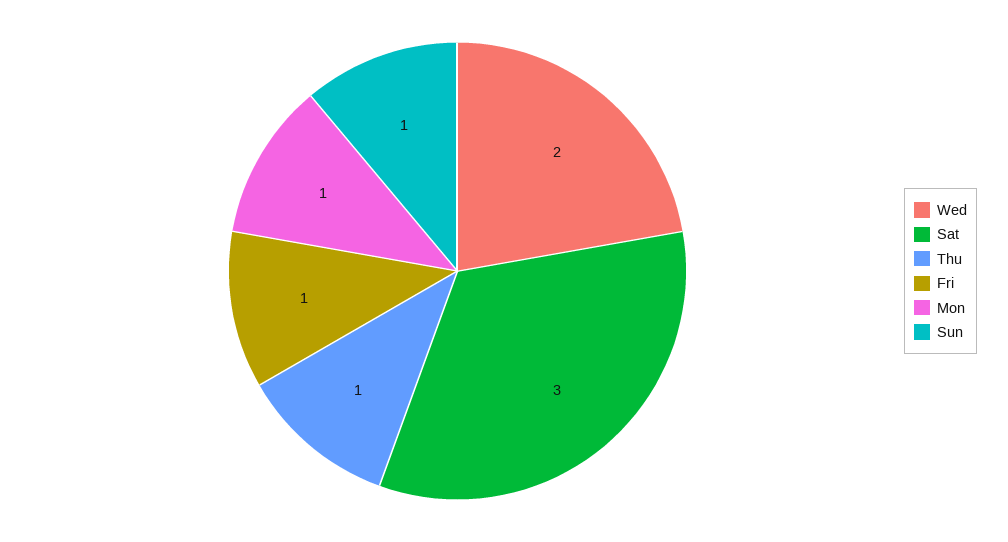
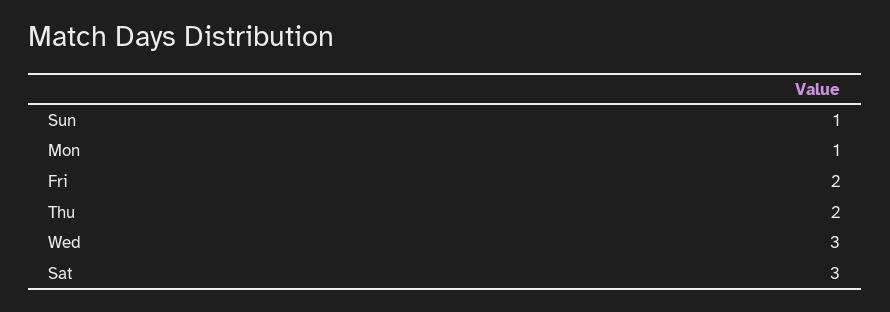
Wed: 2 -> 3
Thu: 1 -> 2
Fri: 1 -> 2

